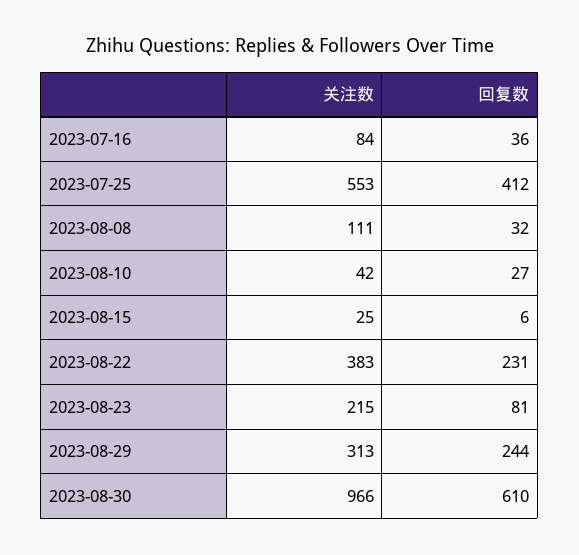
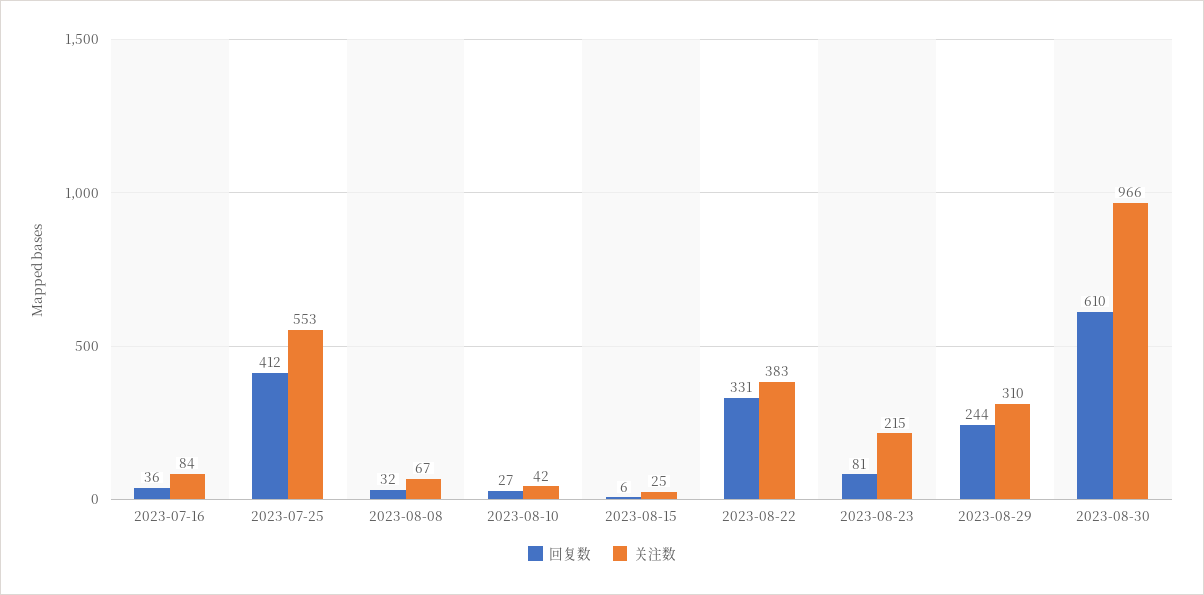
关注数, 2023-08-08: 111 -> 67
回复数, 2023-08-22: 231 -> 331
关注数, 2023-08-29: 313 -> 310

